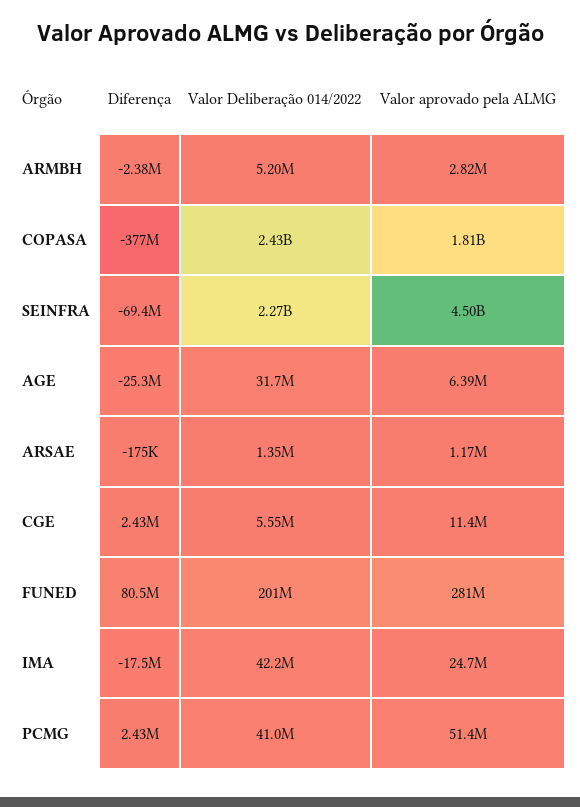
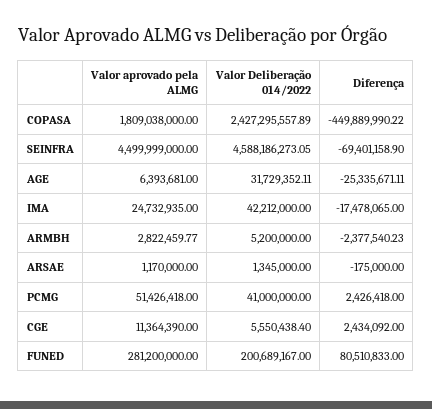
Diferença, COPASA: -377000000 -> -449889990.22
Valor Deliberação 014/2022, SEINFRA: 2270000000 -> 4588186273.05

